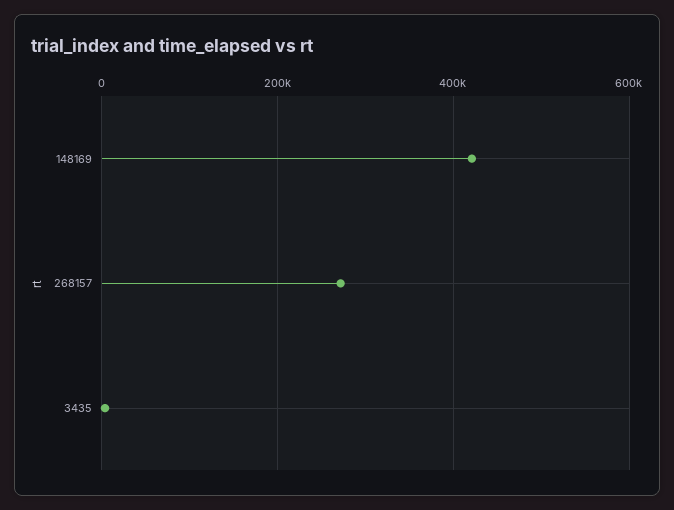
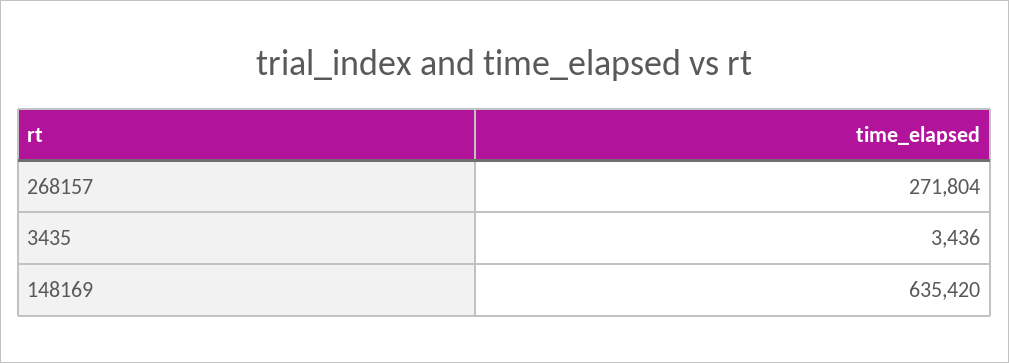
148169: 420000 -> 635420

